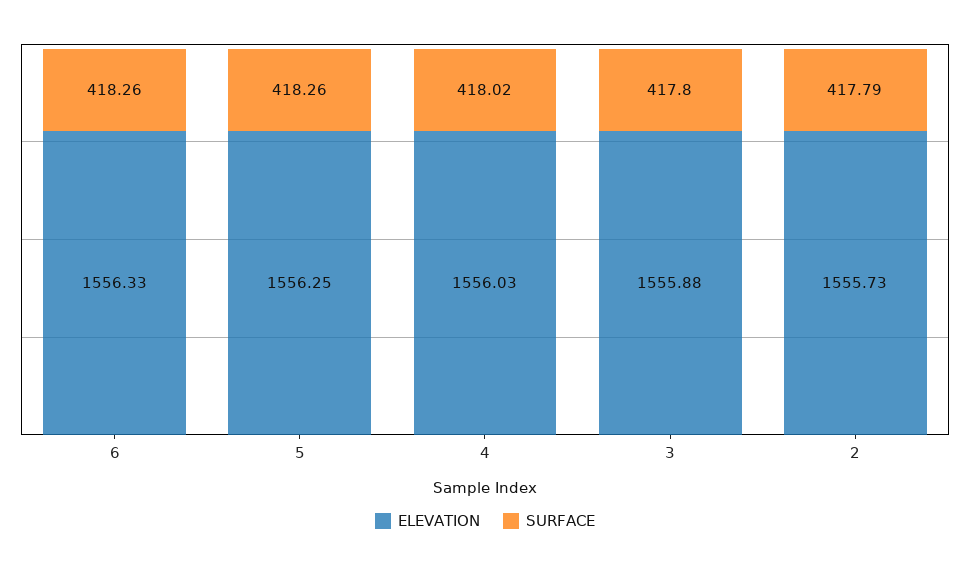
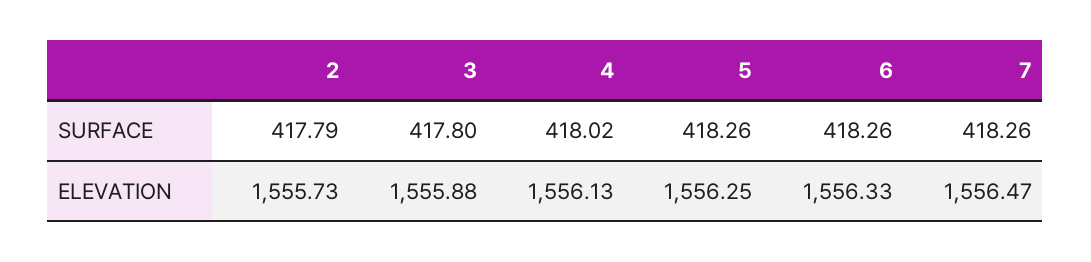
ELEVATION, 4: 1556.03 -> 1556.13
SURFACE, 7: none -> 418.26
ELEVATION, 7: none -> 1556.47

